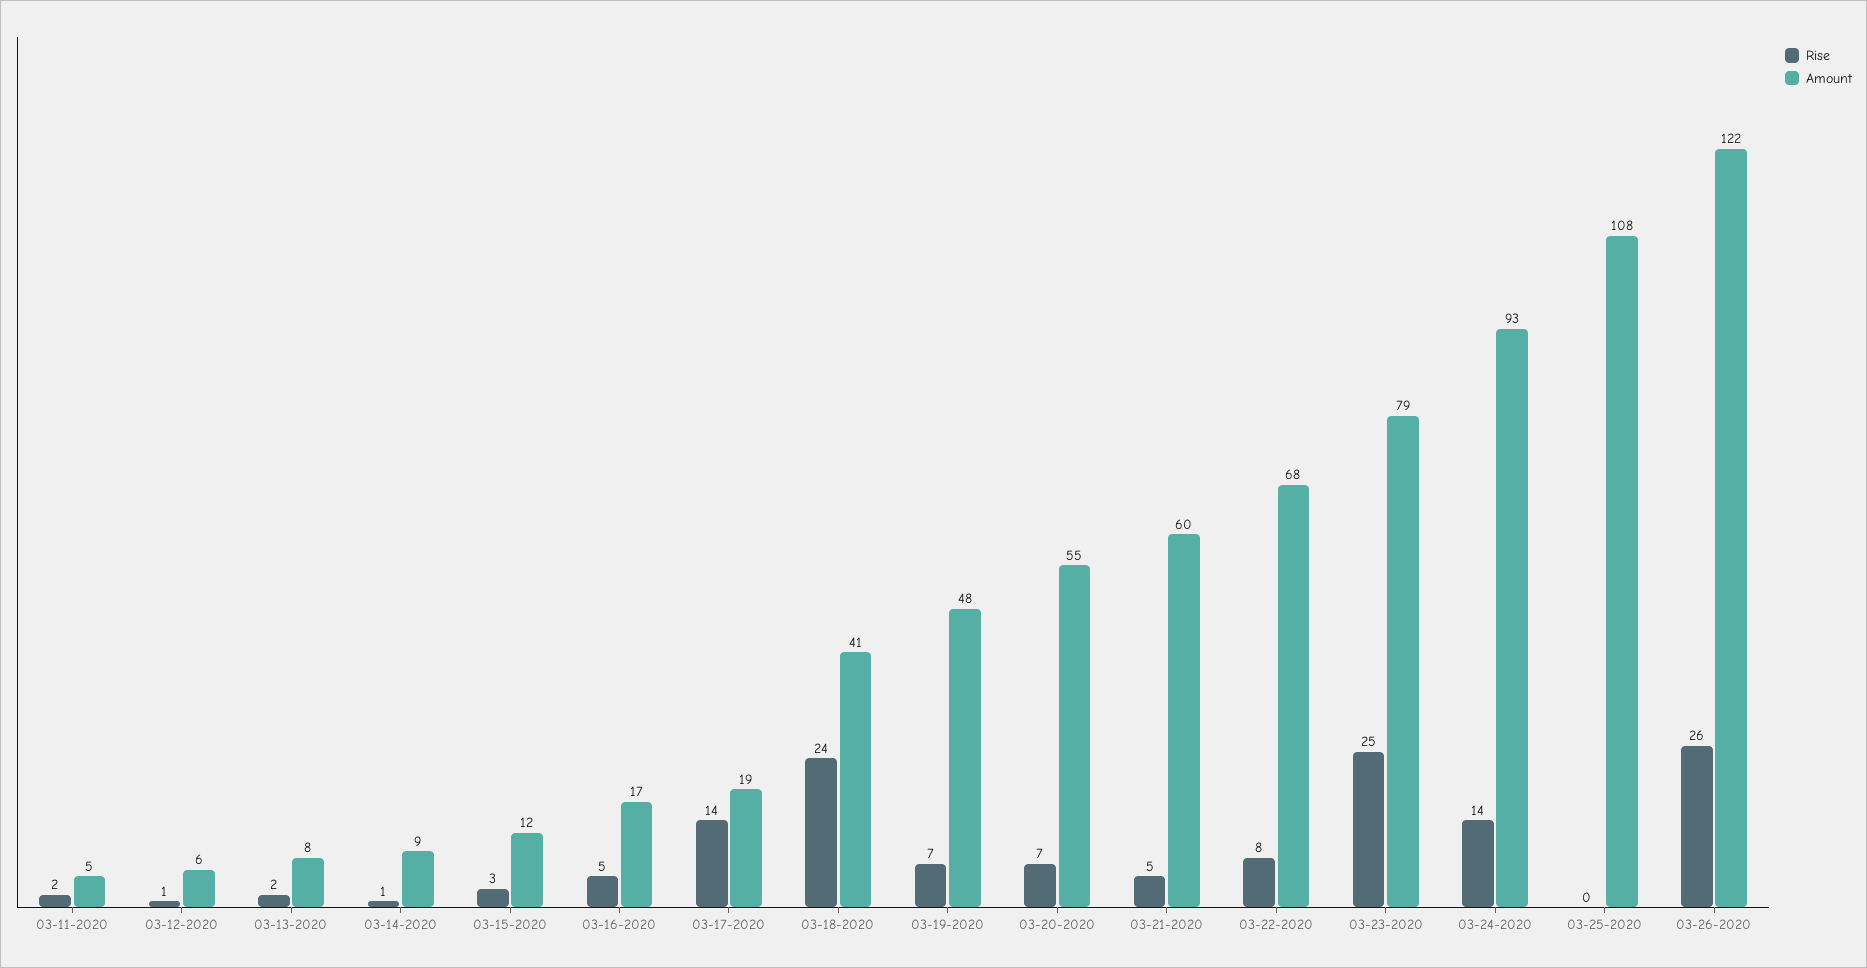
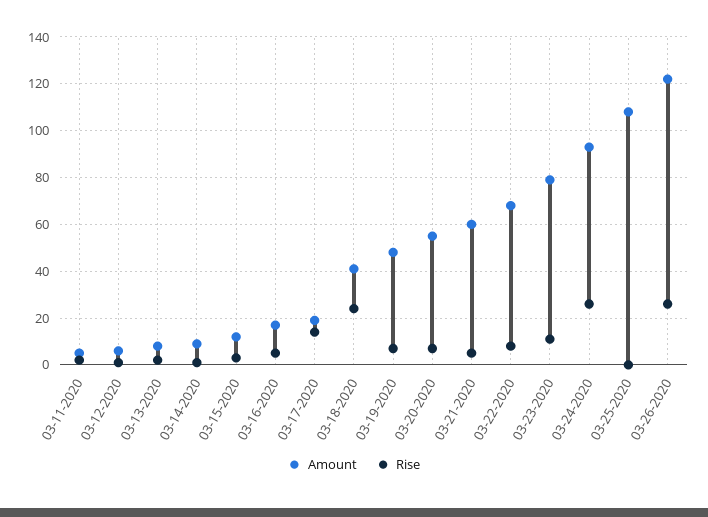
Rise, 03-23-2020: 25 -> 10
Rise, 03-24-2020: 14 -> 25

